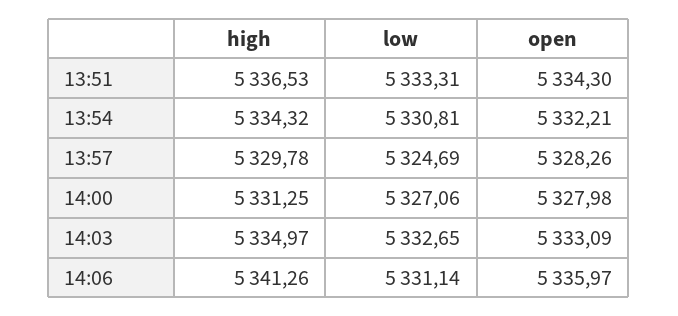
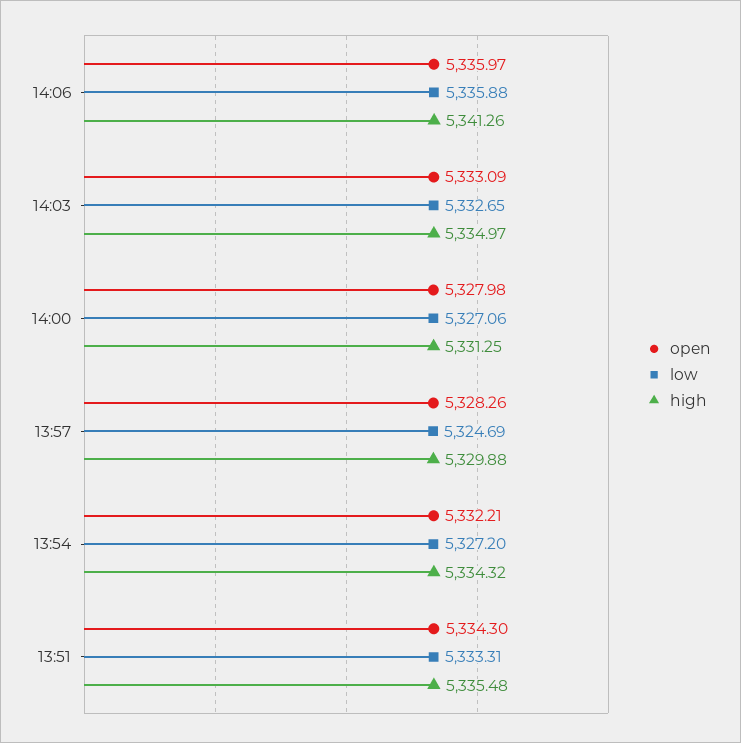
high, 13:51: 5336.53 -> 5335.48
low, 13:54: 5330.81 -> 5327.2
high, 13:57: 5329.78 -> 5329.88
low, 14:06: 5331.14 -> 5335.88

